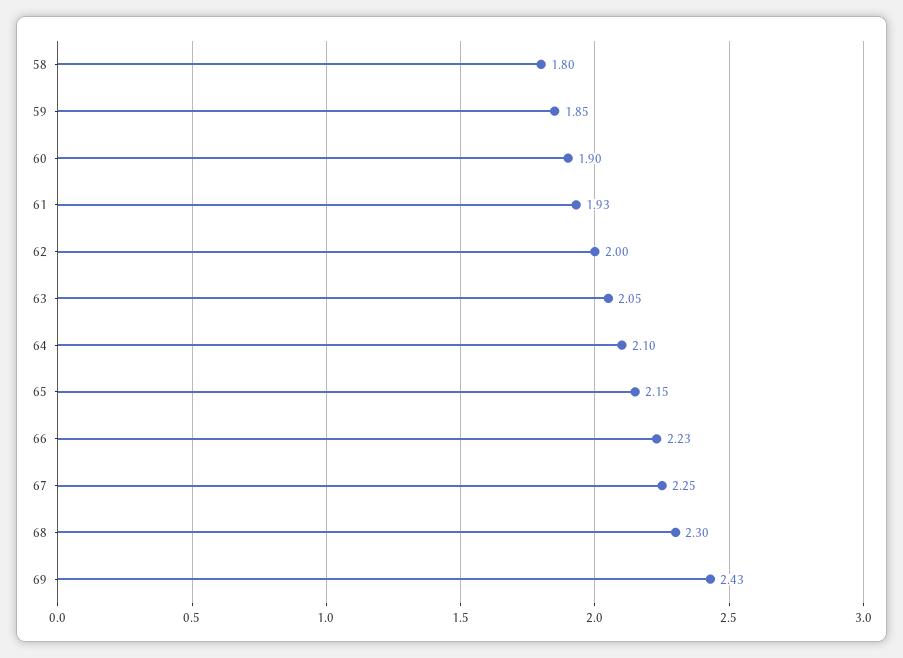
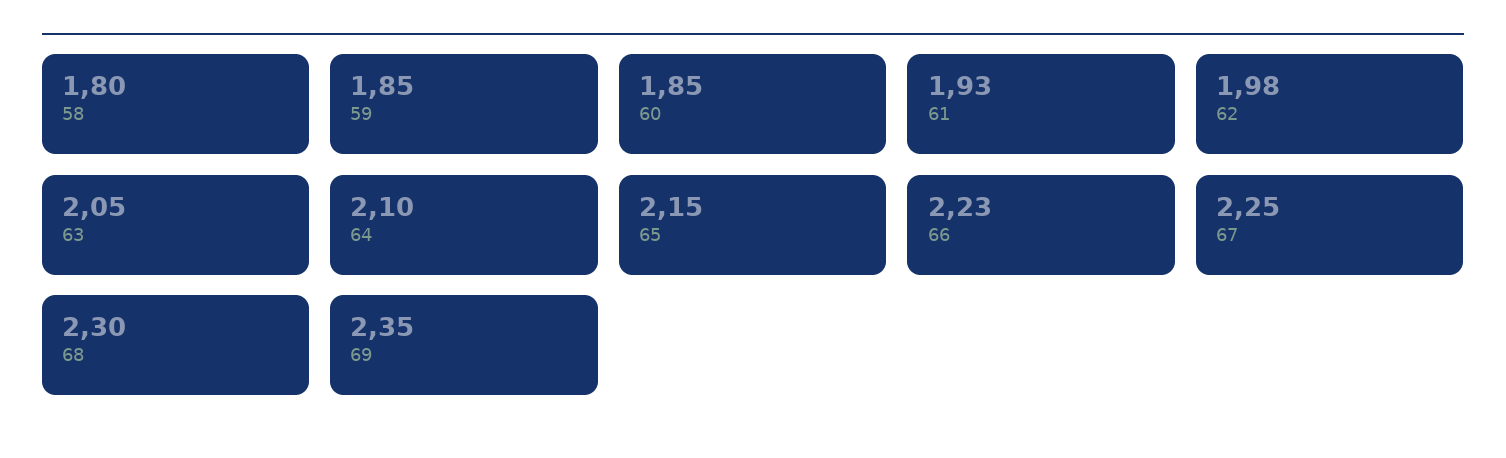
60: 1.9 -> 1.85
62: 2 -> 1.98
69: 2.43 -> 2.35

